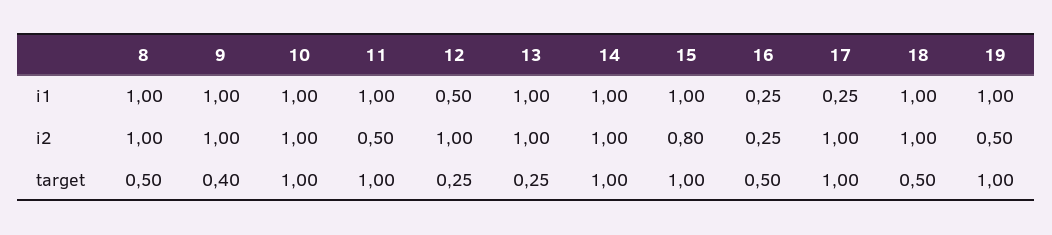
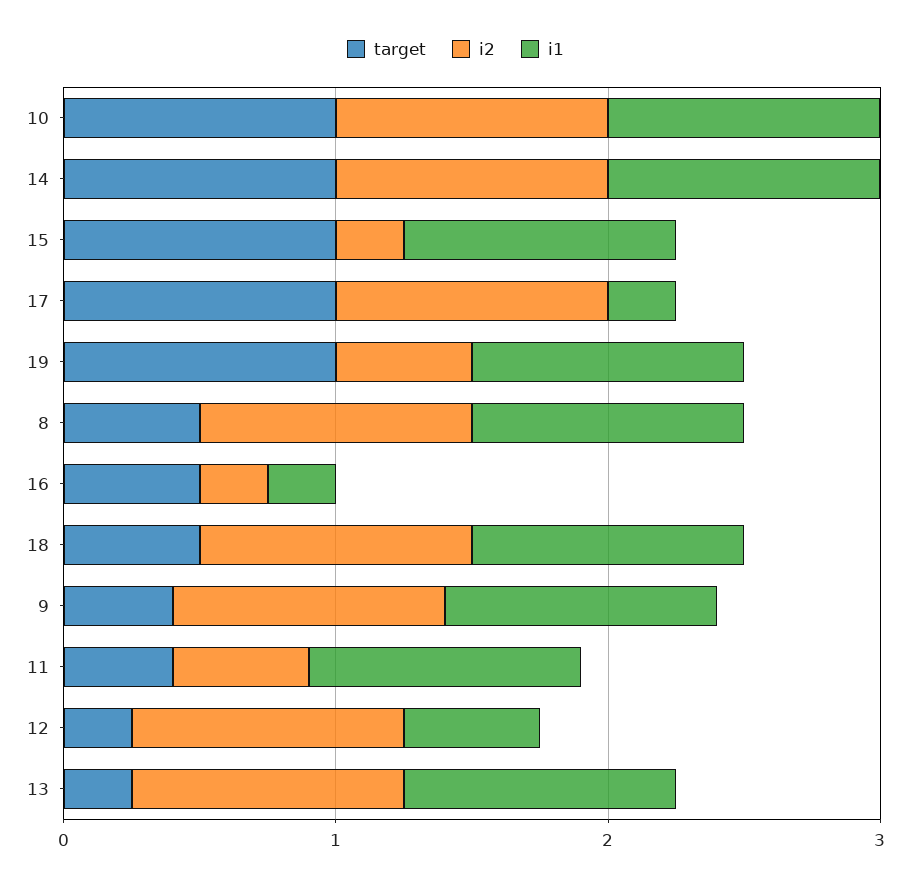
i2, 15: 0.8 -> 0.2
target, 11: 1 -> 0.4

